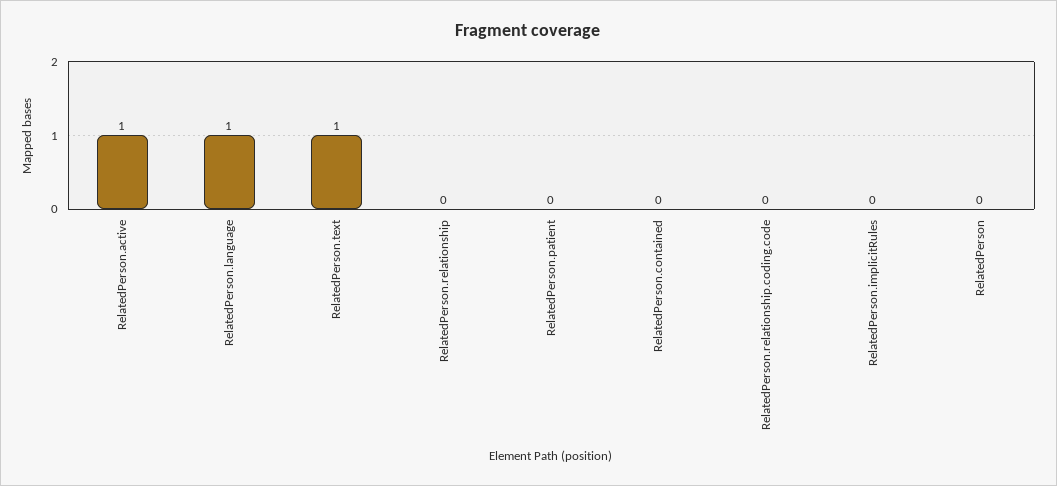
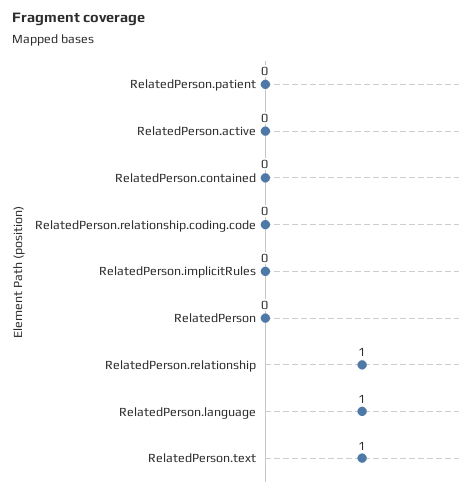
RelatedPerson.active: 1 -> 0
RelatedPerson.relationship: 0 -> 1

